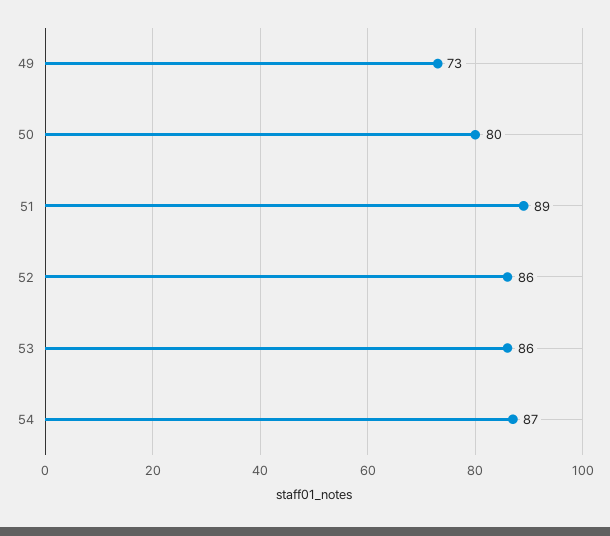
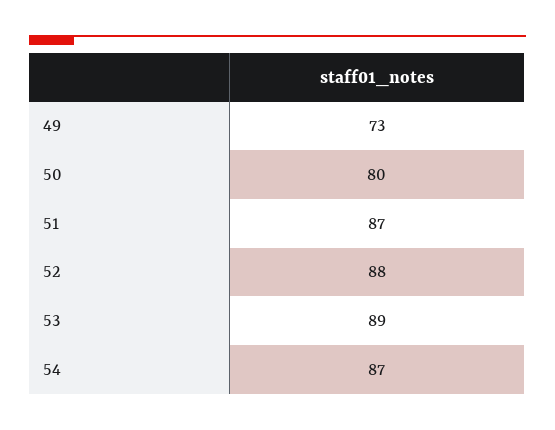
51: 89 -> 87
52: 86 -> 88
53: 86 -> 89

